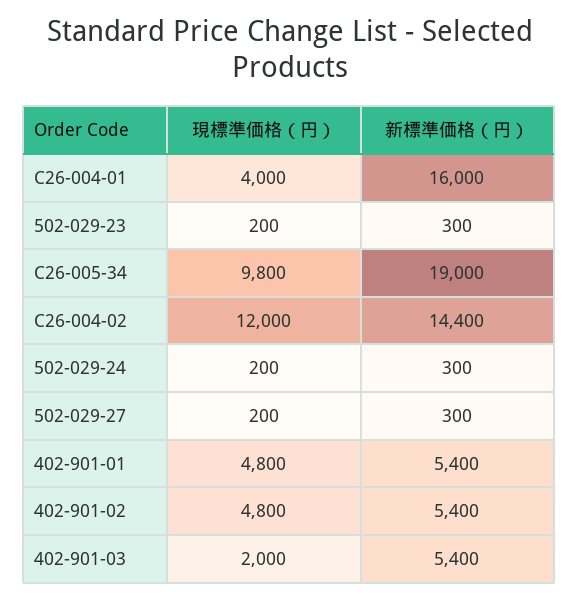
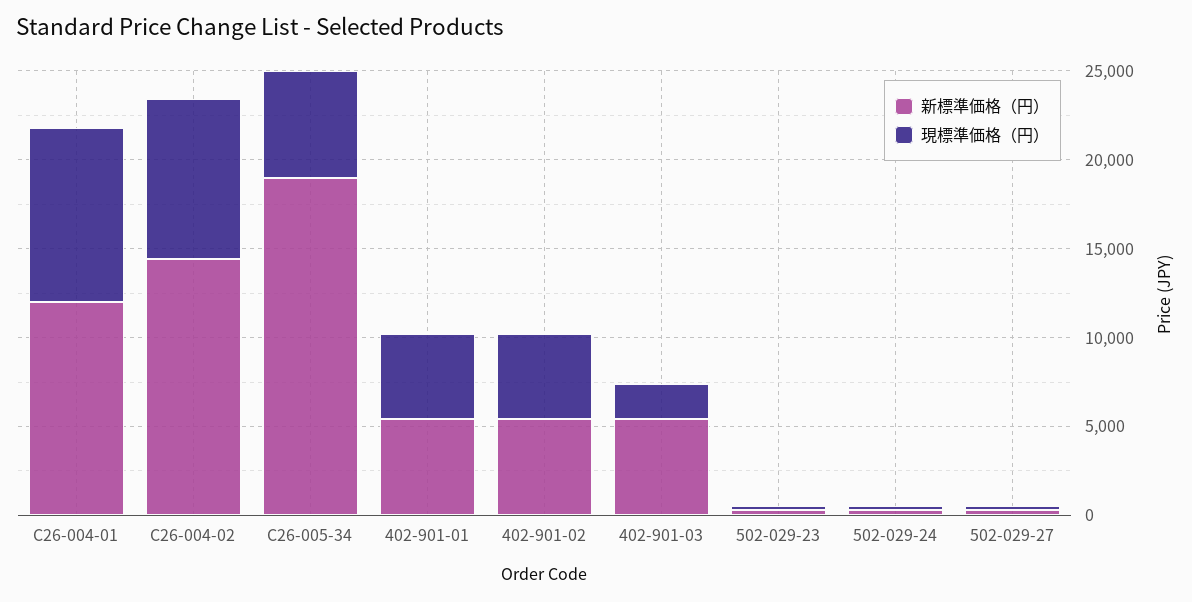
現標準価格（円）, C26-004-01: 4000 -> 10000
新標準価格（円）, C26-004-01: 16000 -> 12000
現標準価格（円）, C26-005-34: 9800 -> 6000
現標準価格（円）, C26-004-02: 12000 -> 9000

